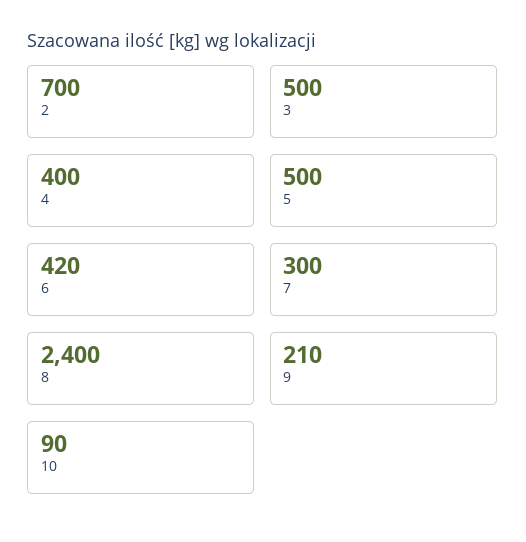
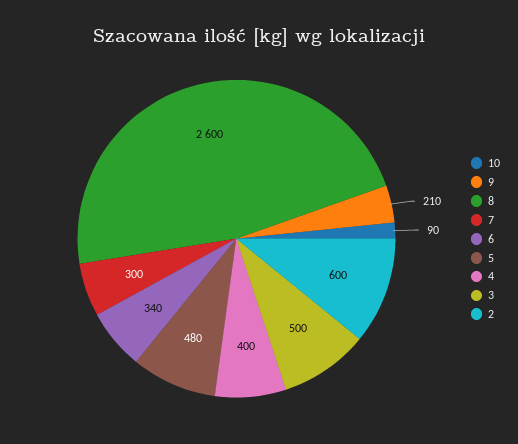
2: 700 -> 600
5: 500 -> 480
6: 420 -> 340
8: 2400 -> 2600

